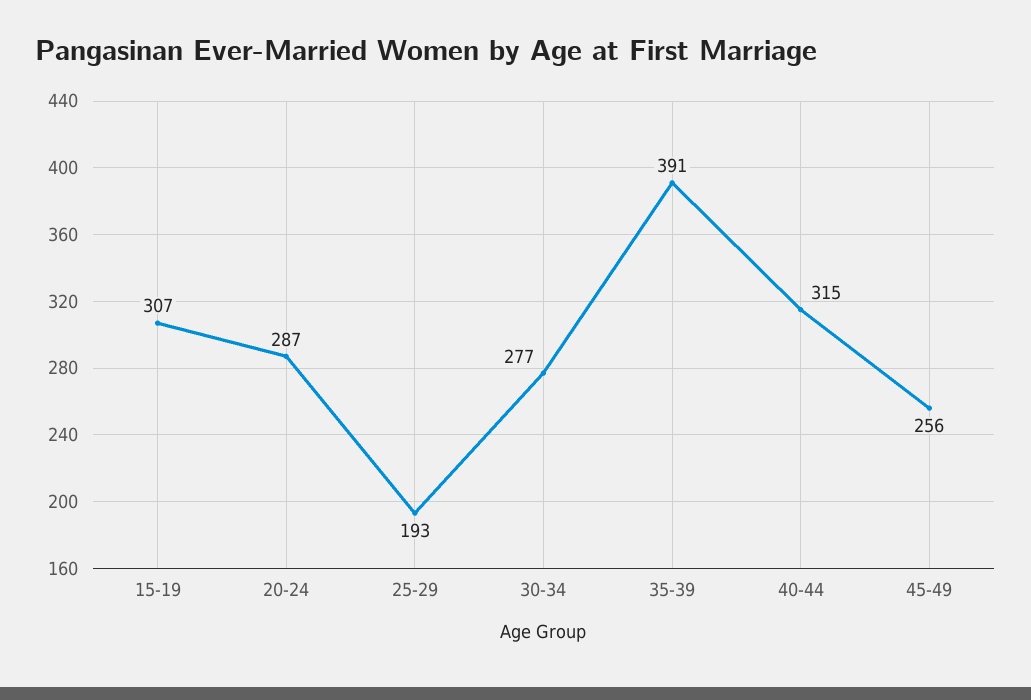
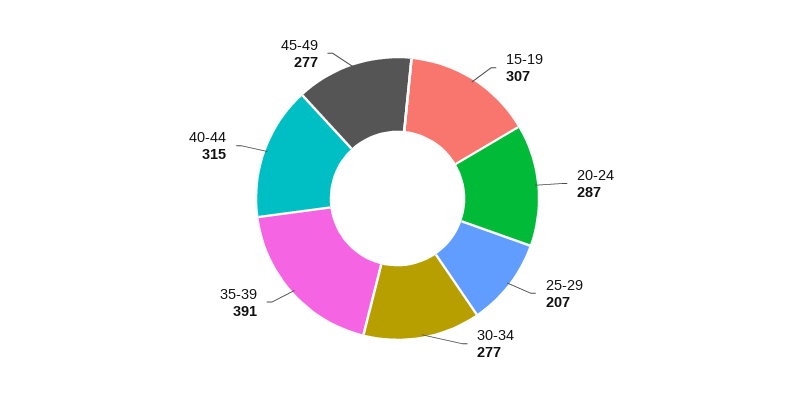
25-29: 193 -> 207
45-49: 256 -> 277

